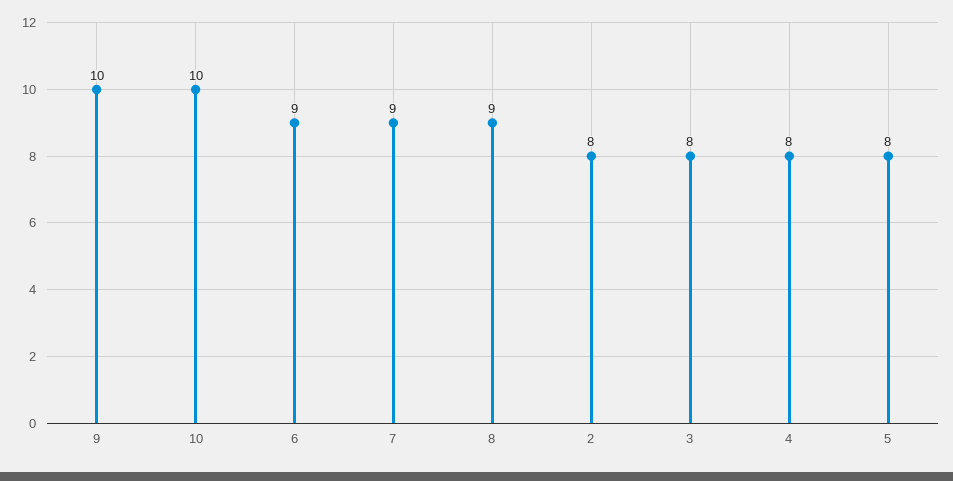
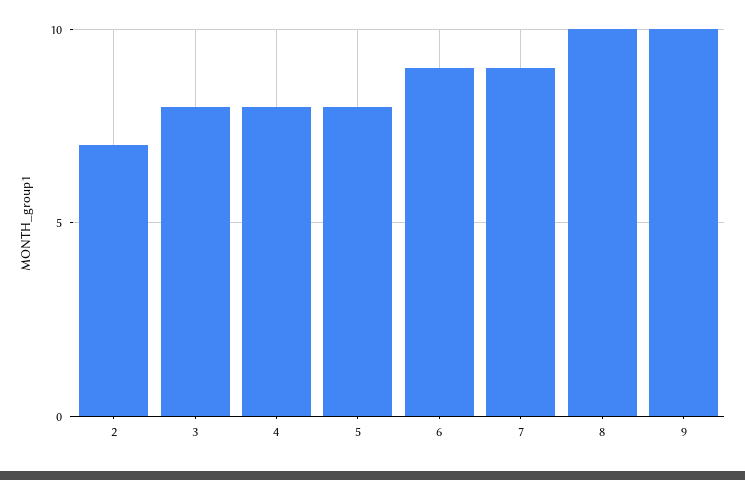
10: 10 -> none
8: 9 -> 10
2: 8 -> 7

